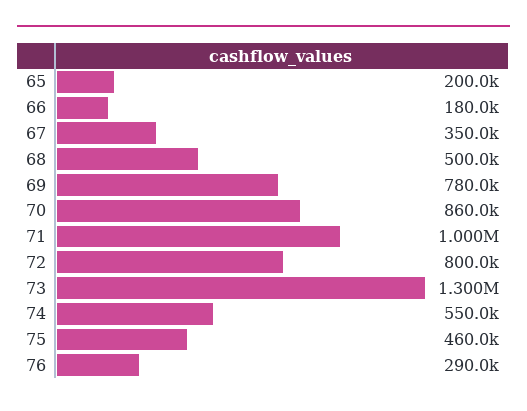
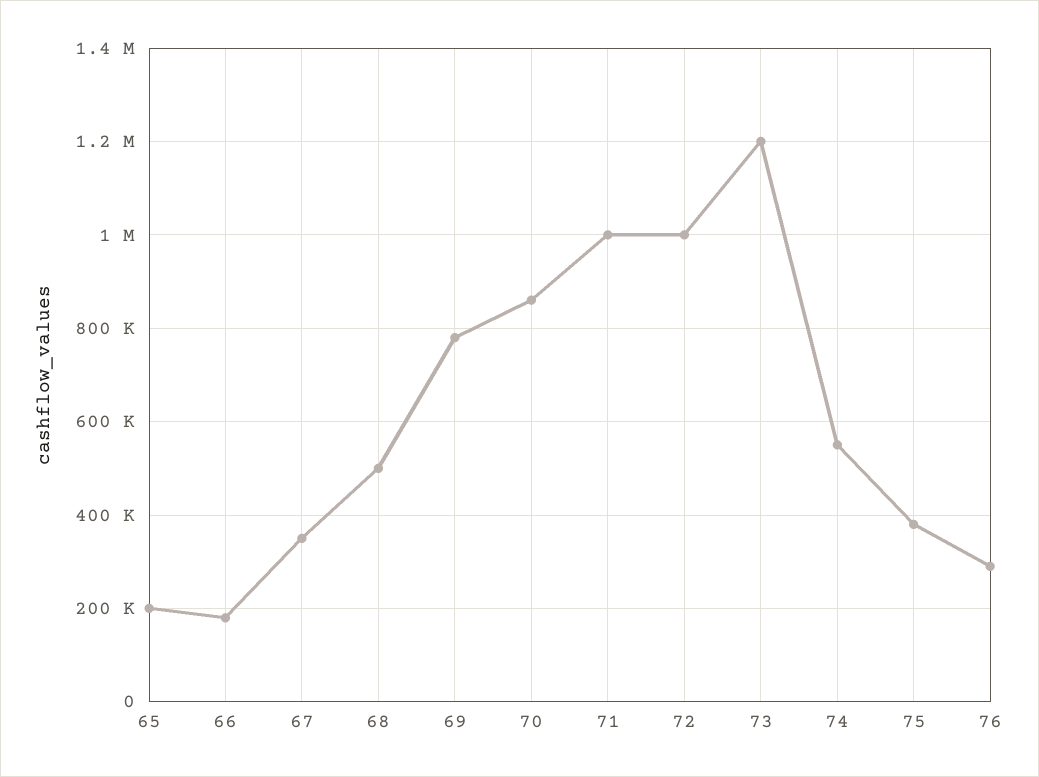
72: 800000 -> 1000000
73: 1300000 -> 1200000
75: 460000 -> 380000

